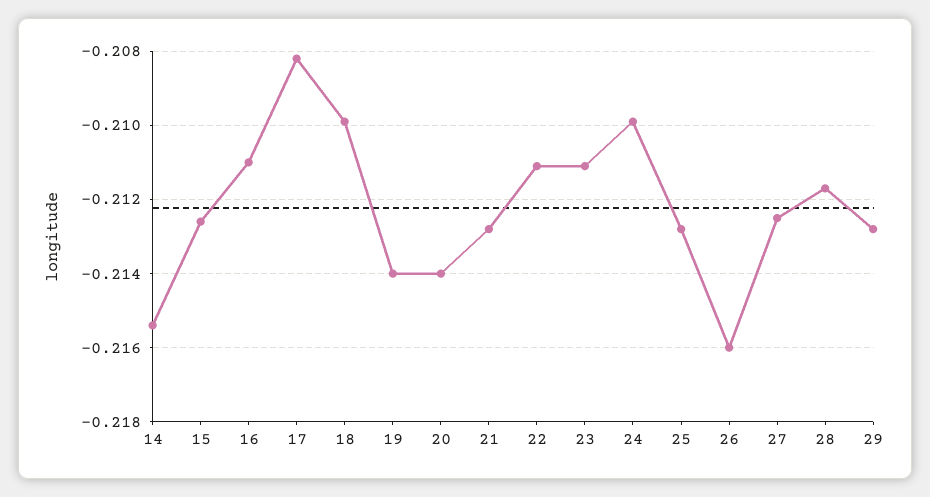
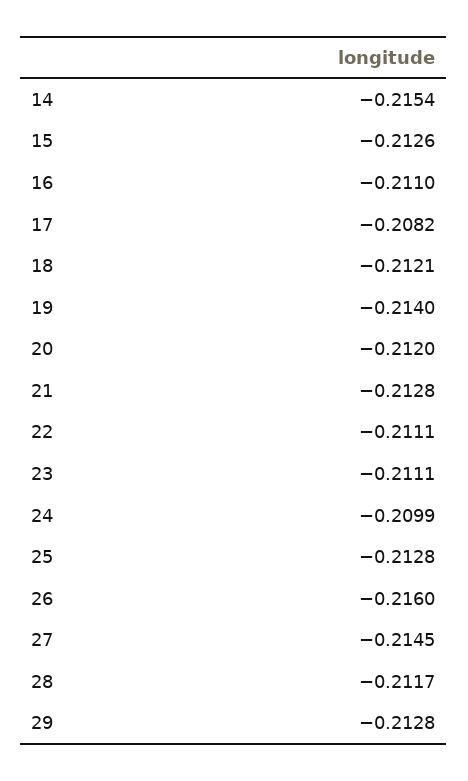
18: -0.21 -> -0.2121
20: -0.214 -> -0.212
27: -0.2125 -> -0.2145

